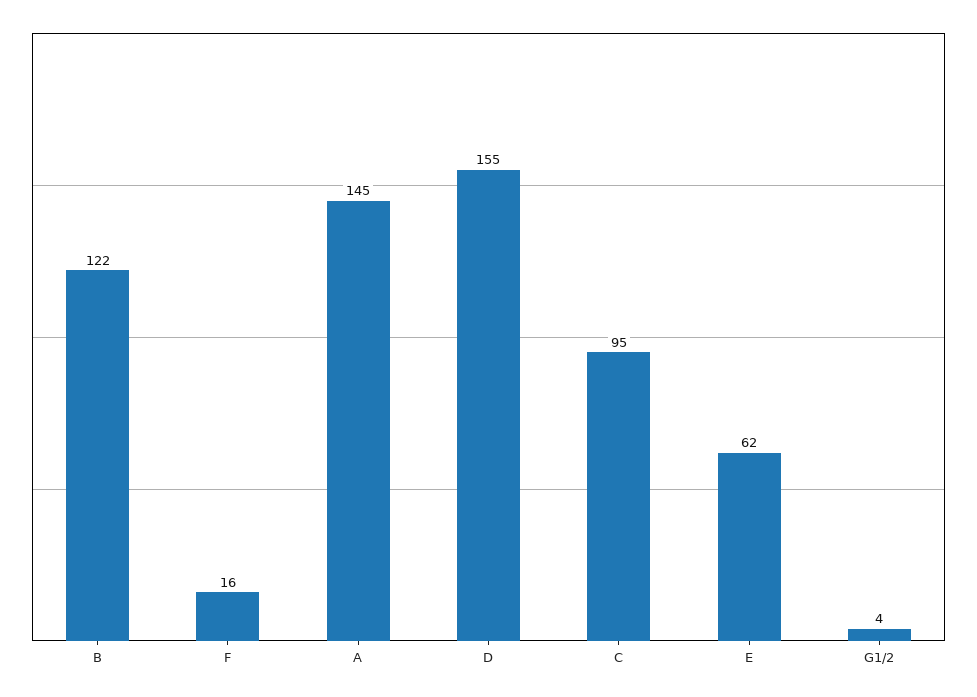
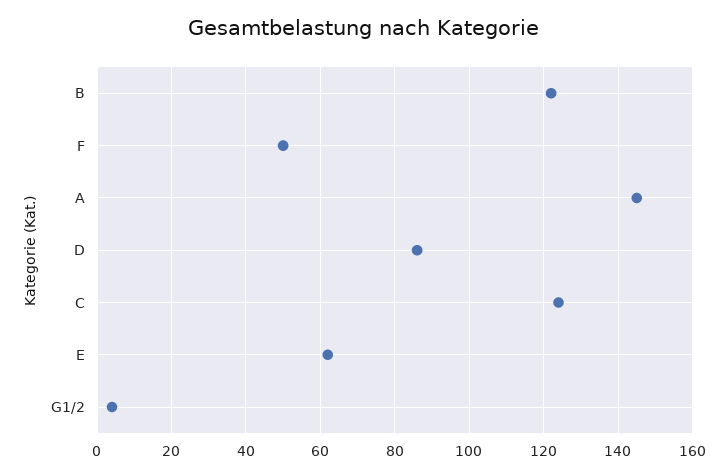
F: 16 -> 50
D: 155 -> 85
C: 95 -> 125

